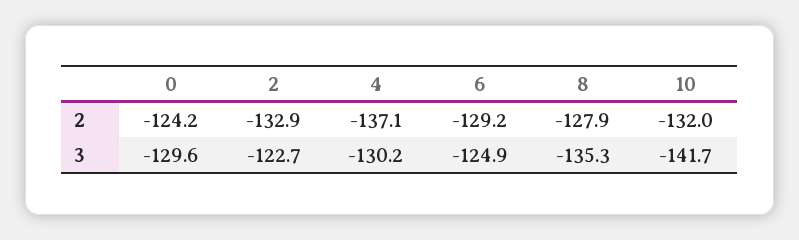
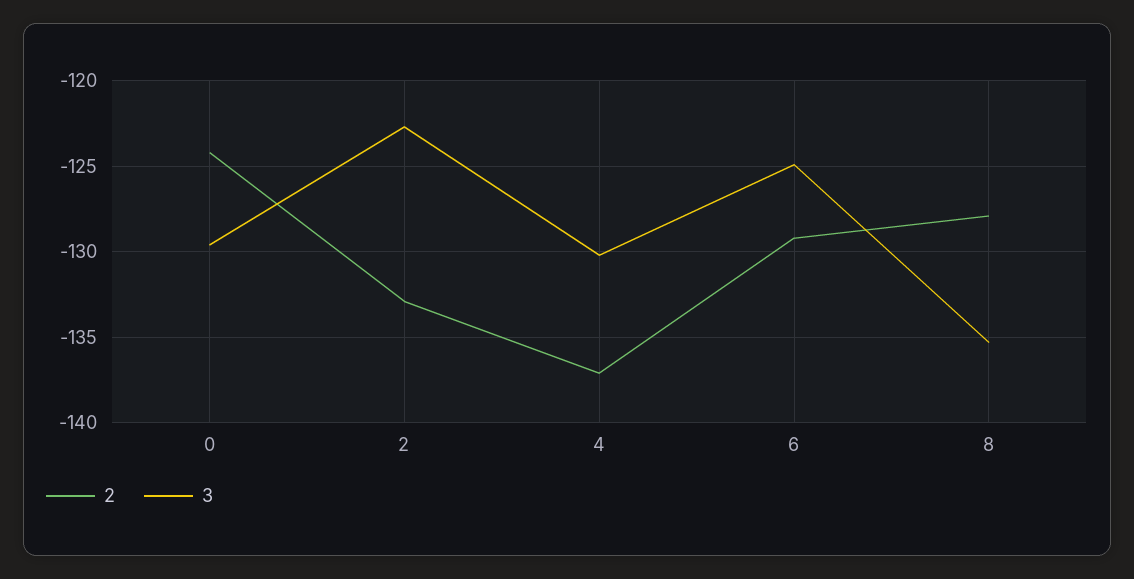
2, 10: -132 -> none
3, 10: -141.7 -> none

